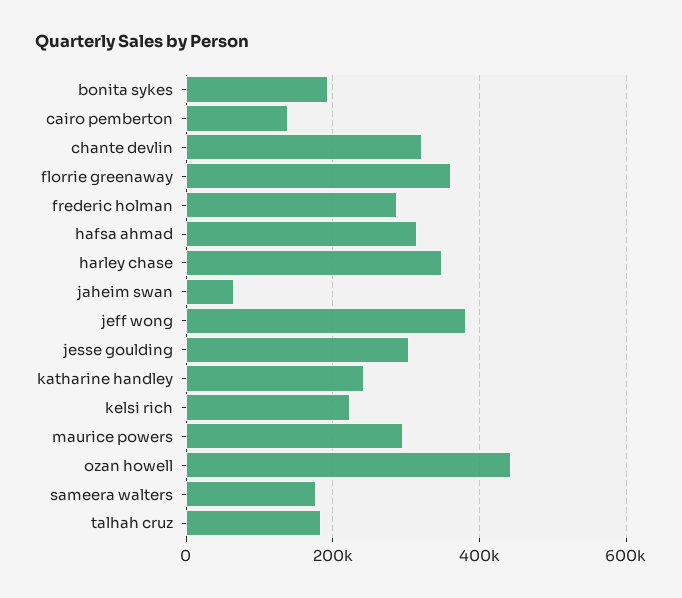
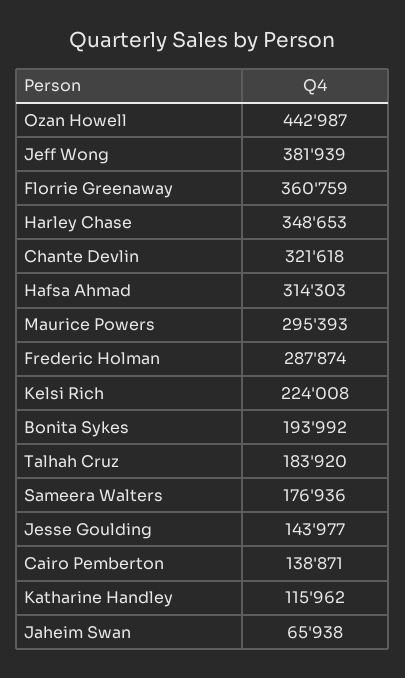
jesse goulding: 300000 -> 143977
katharine handley: 240000 -> 115962

